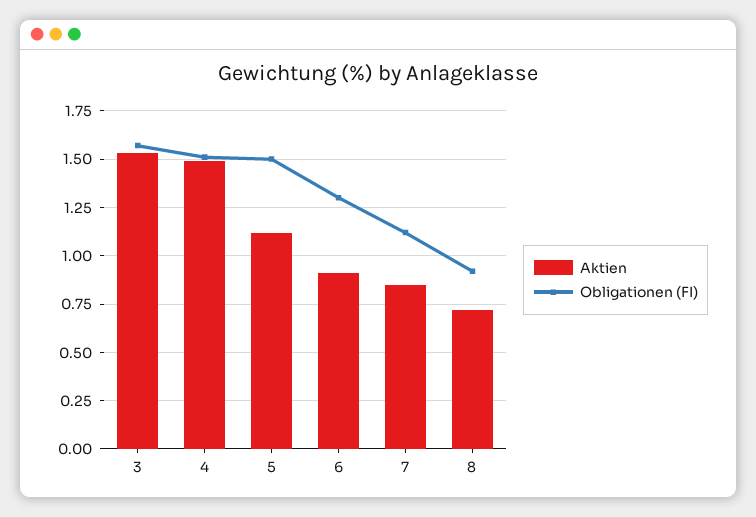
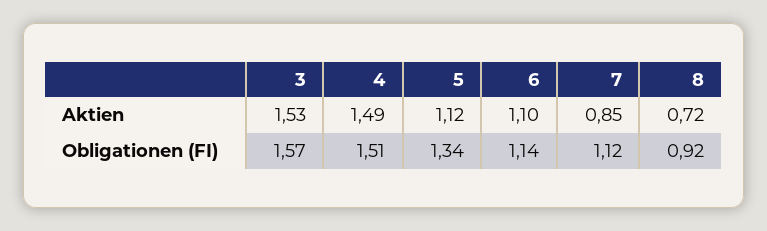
Obligationen (FI), 5: 1.5 -> 1.34
Aktien, 6: 0.9 -> 1.1
Obligationen (FI), 6: 1.3 -> 1.14

